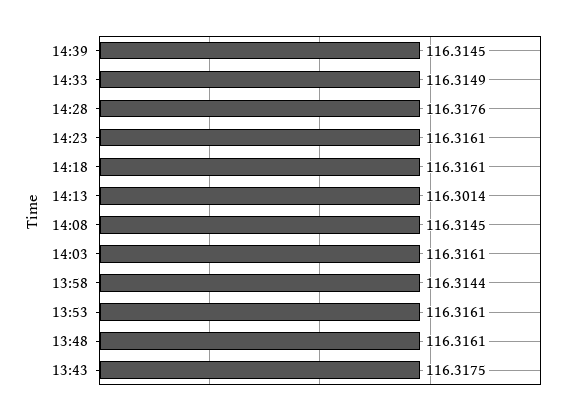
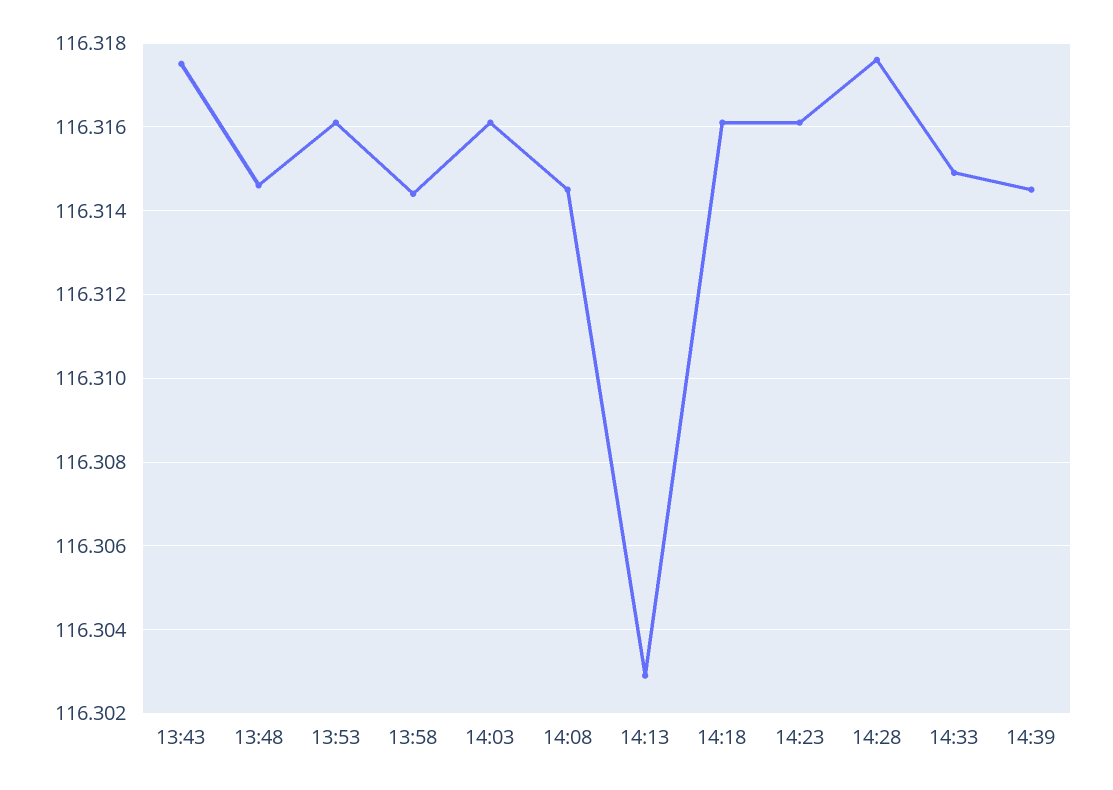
14:13: 116.3014 -> 116.303
13:48: 116.3161 -> 116.3145

